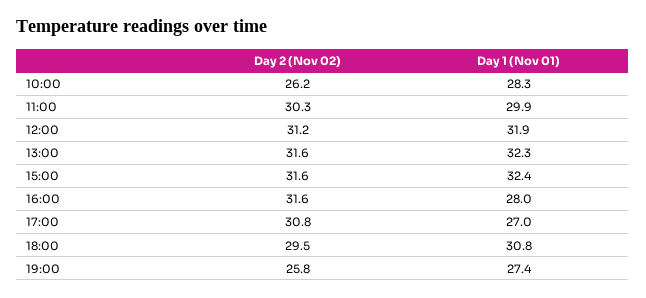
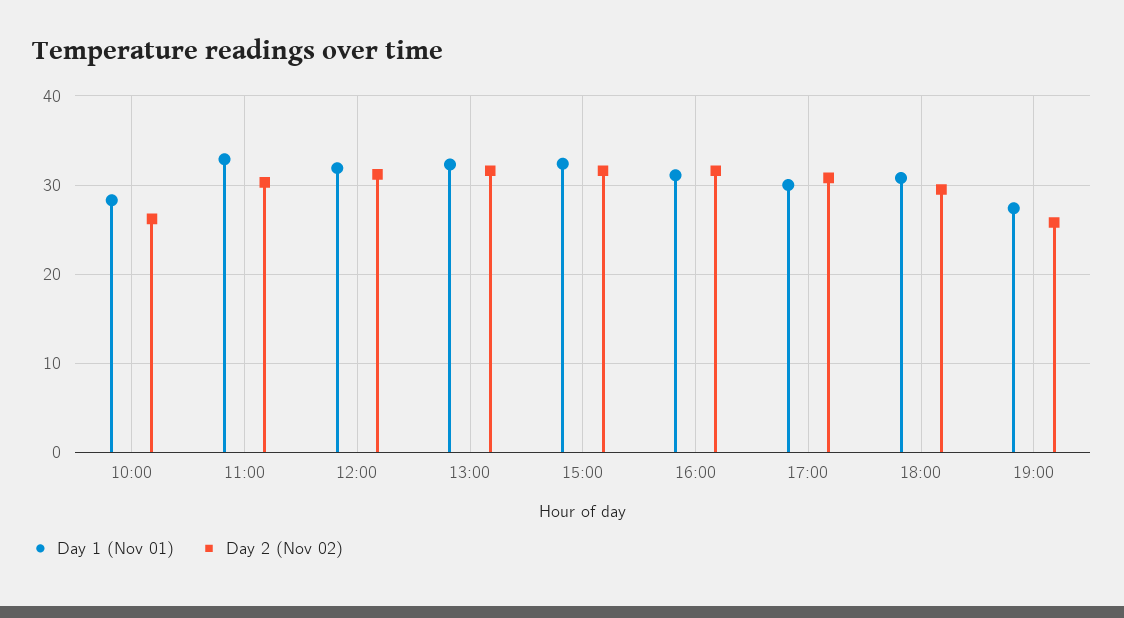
Day 1 (Nov 01), 11:00: 29.9 -> 33
Day 1 (Nov 01), 16:00: 28 -> 31
Day 1 (Nov 01), 17:00: 27 -> 30

